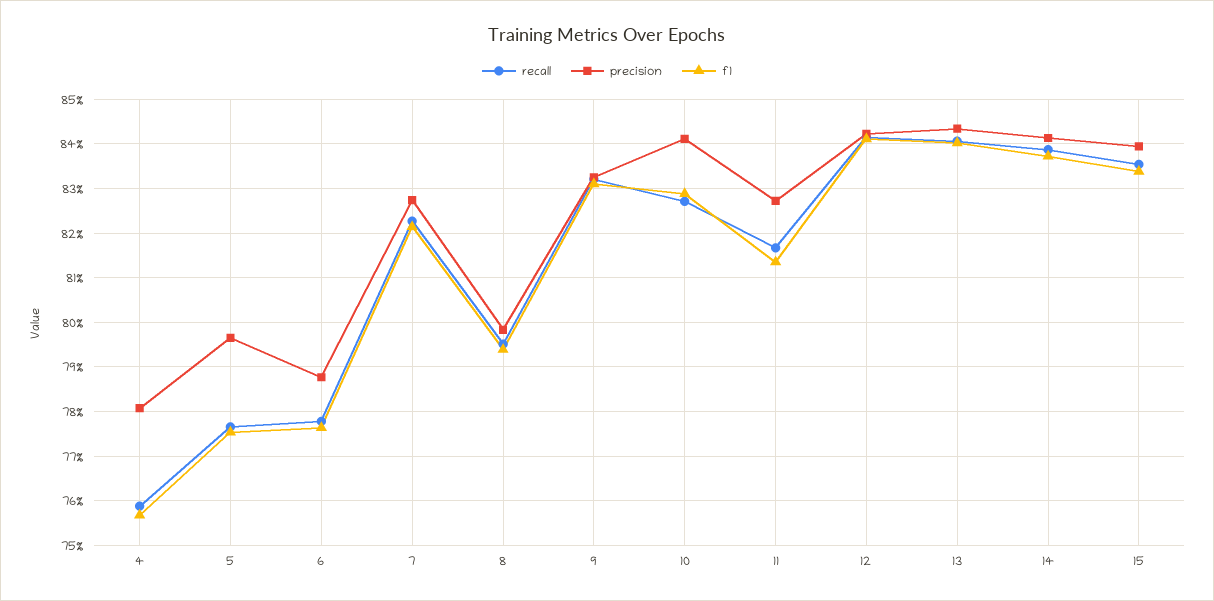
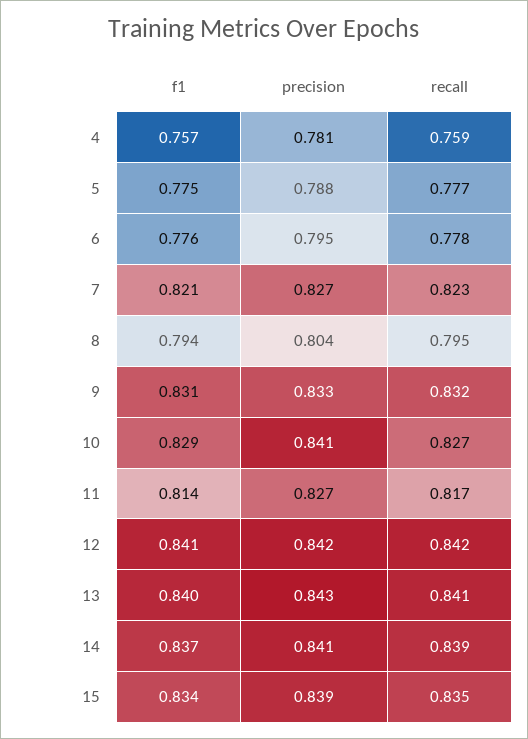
precision, 5: 0.796 -> 0.788
precision, 6: 0.788 -> 0.795
precision, 8: 0.798 -> 0.804

